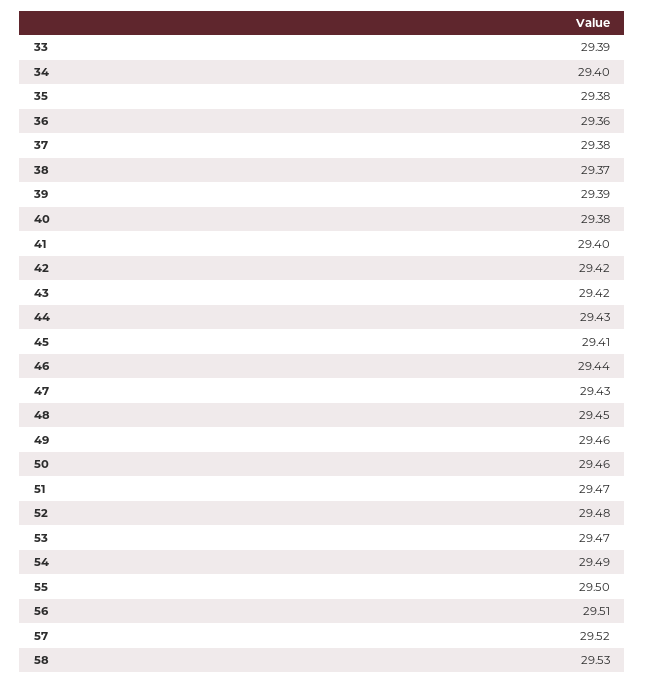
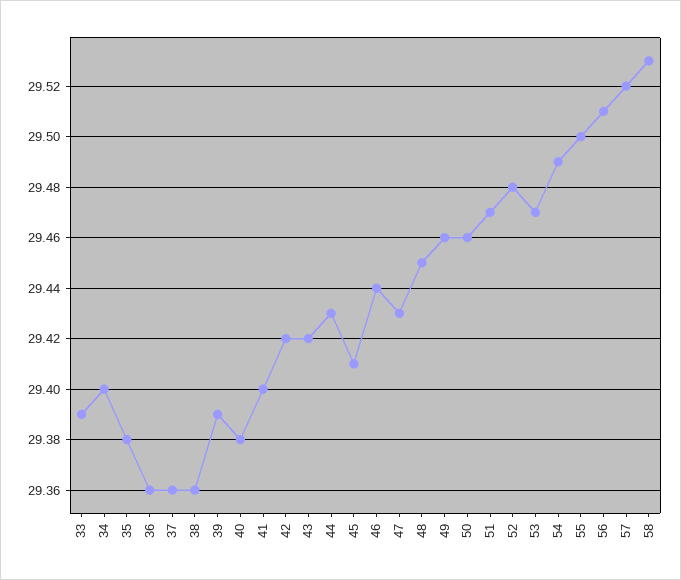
37: 29.38 -> 29.36
38: 29.37 -> 29.36

